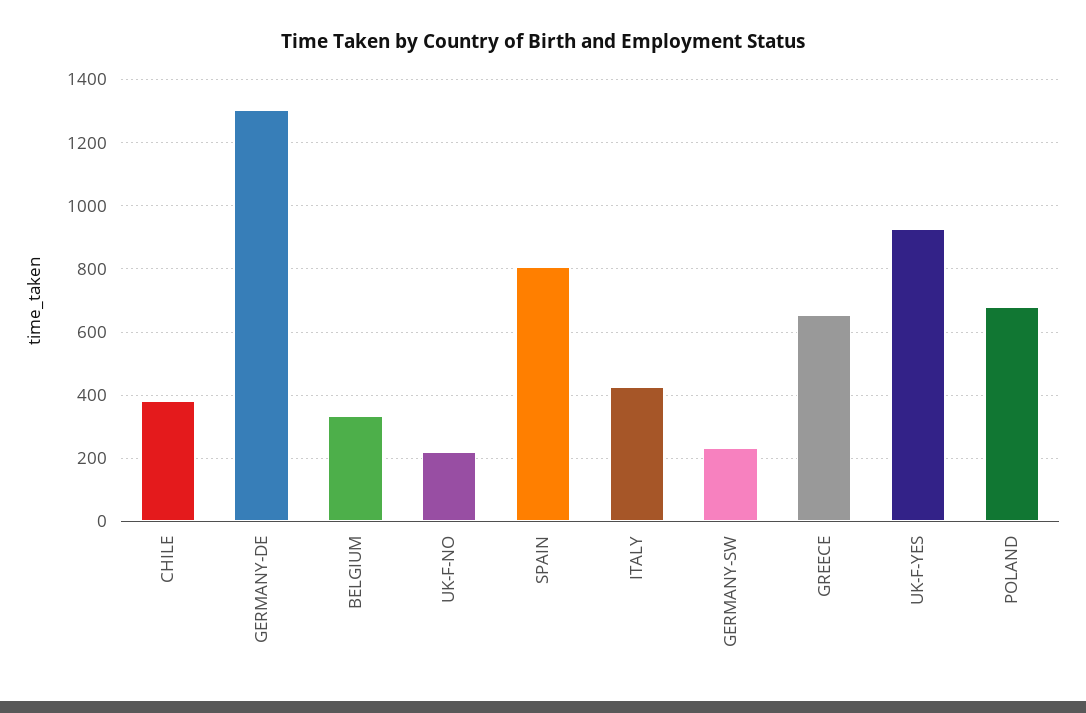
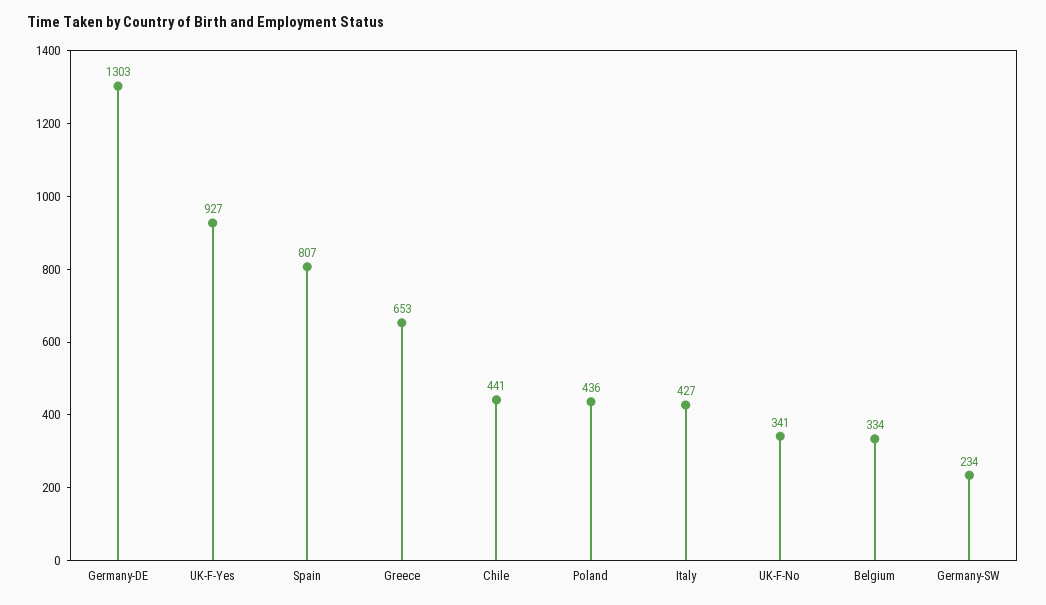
CHILE: 380 -> 441
UK-F-NO: 220 -> 341
POLAND: 680 -> 436

